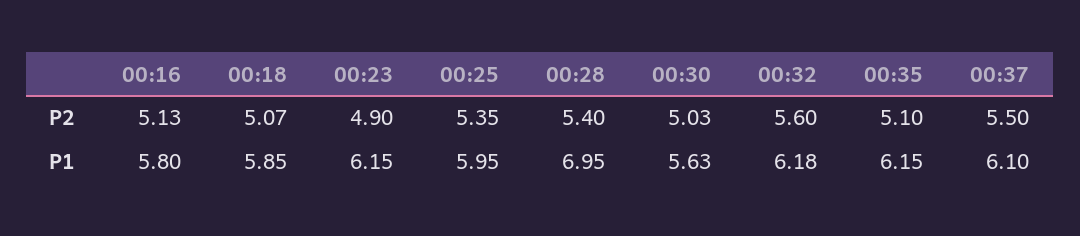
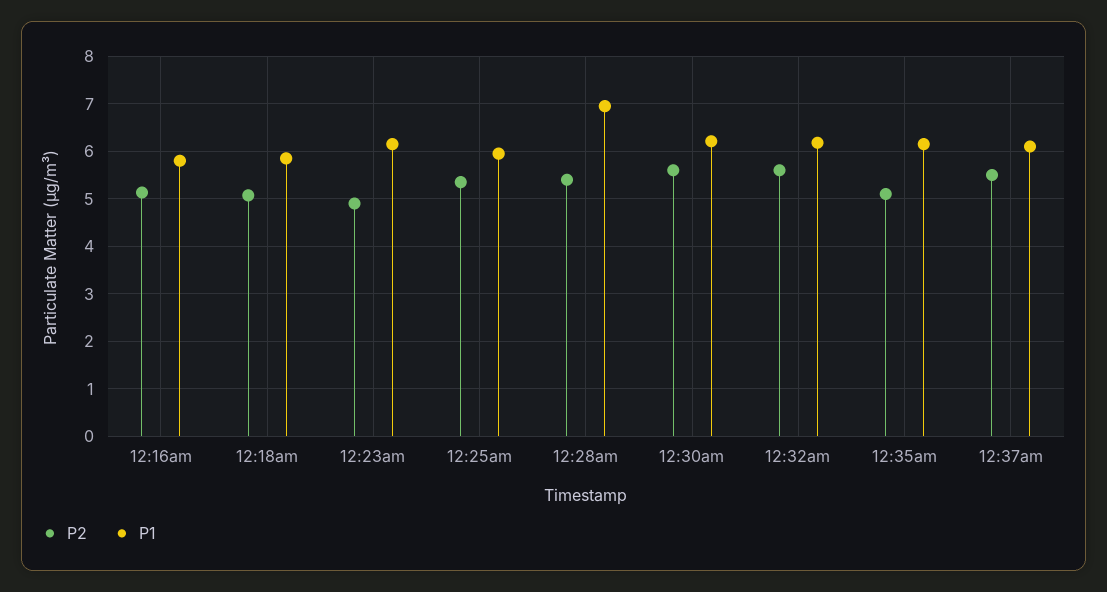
P2, 00:30: 5.03 -> 5.6
P1, 00:30: 5.63 -> 6.2

